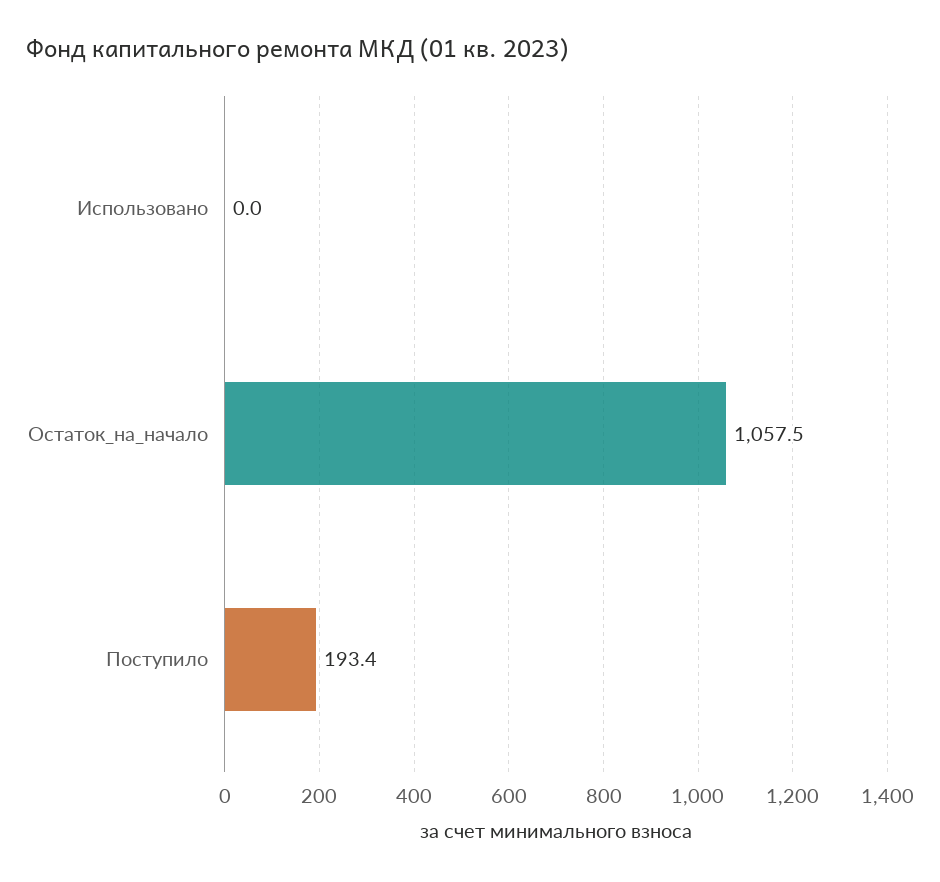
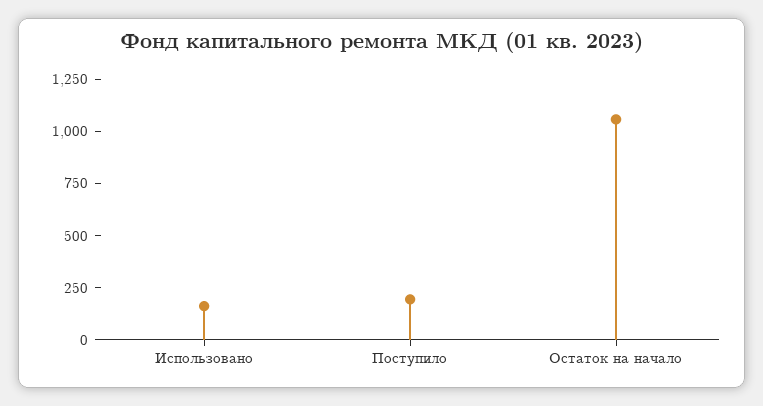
Использовано: 0 -> 150

